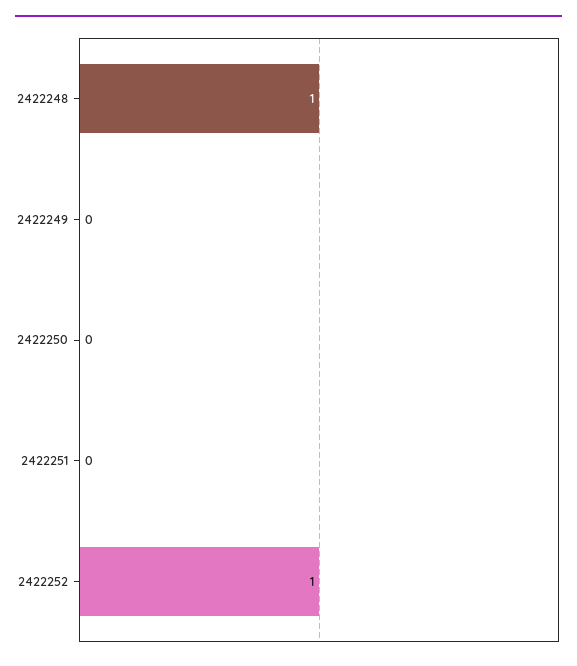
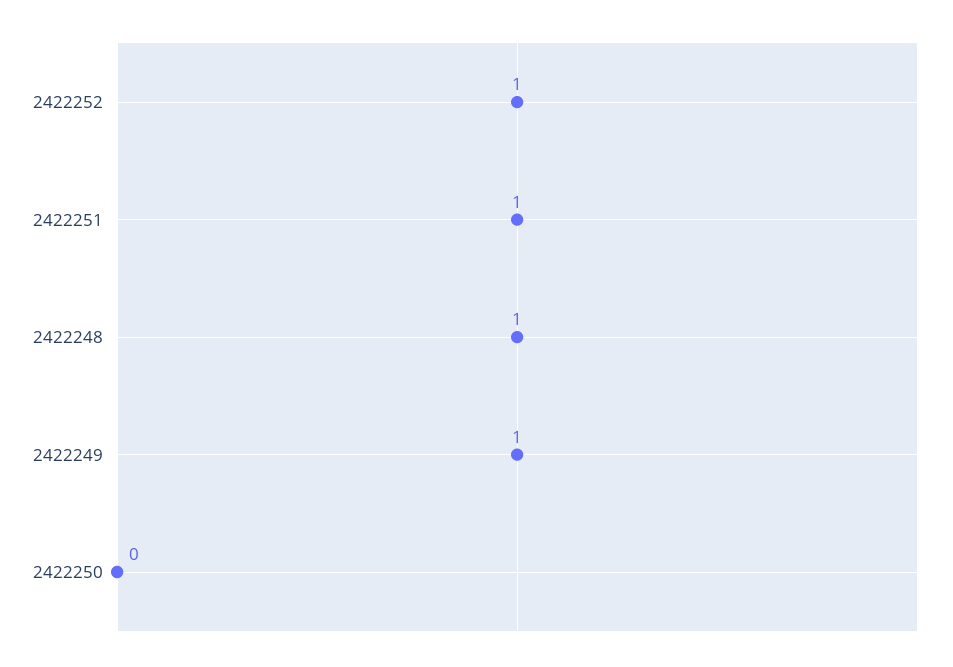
2422249: 0 -> 1
2422251: 0 -> 1

